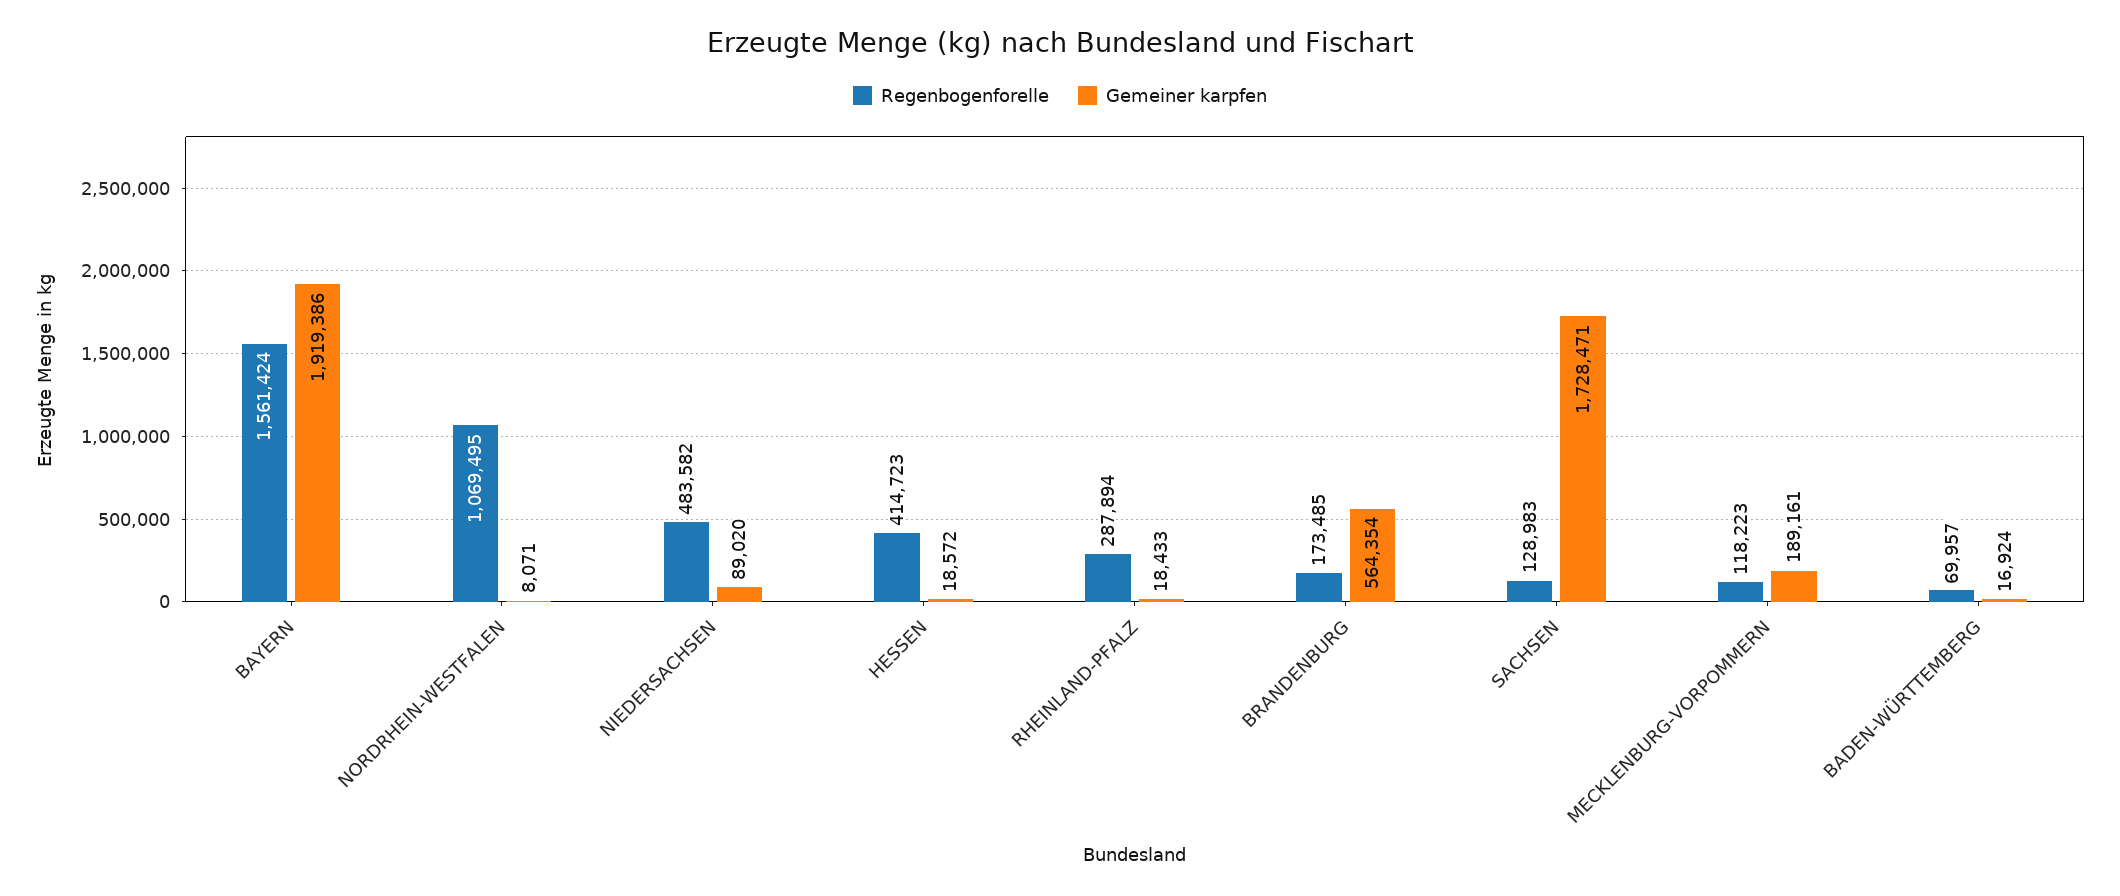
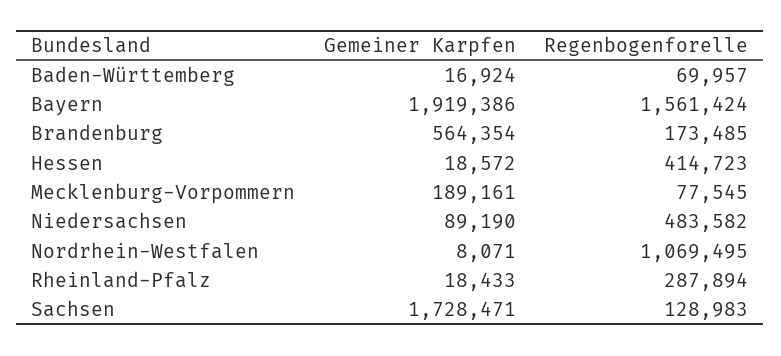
Gemeiner karpfen, NIEDERSACHSEN: 89020 -> 89190
Regenbogenforelle, MECKLENBURG-VORPOMMERN: 118223 -> 77545

